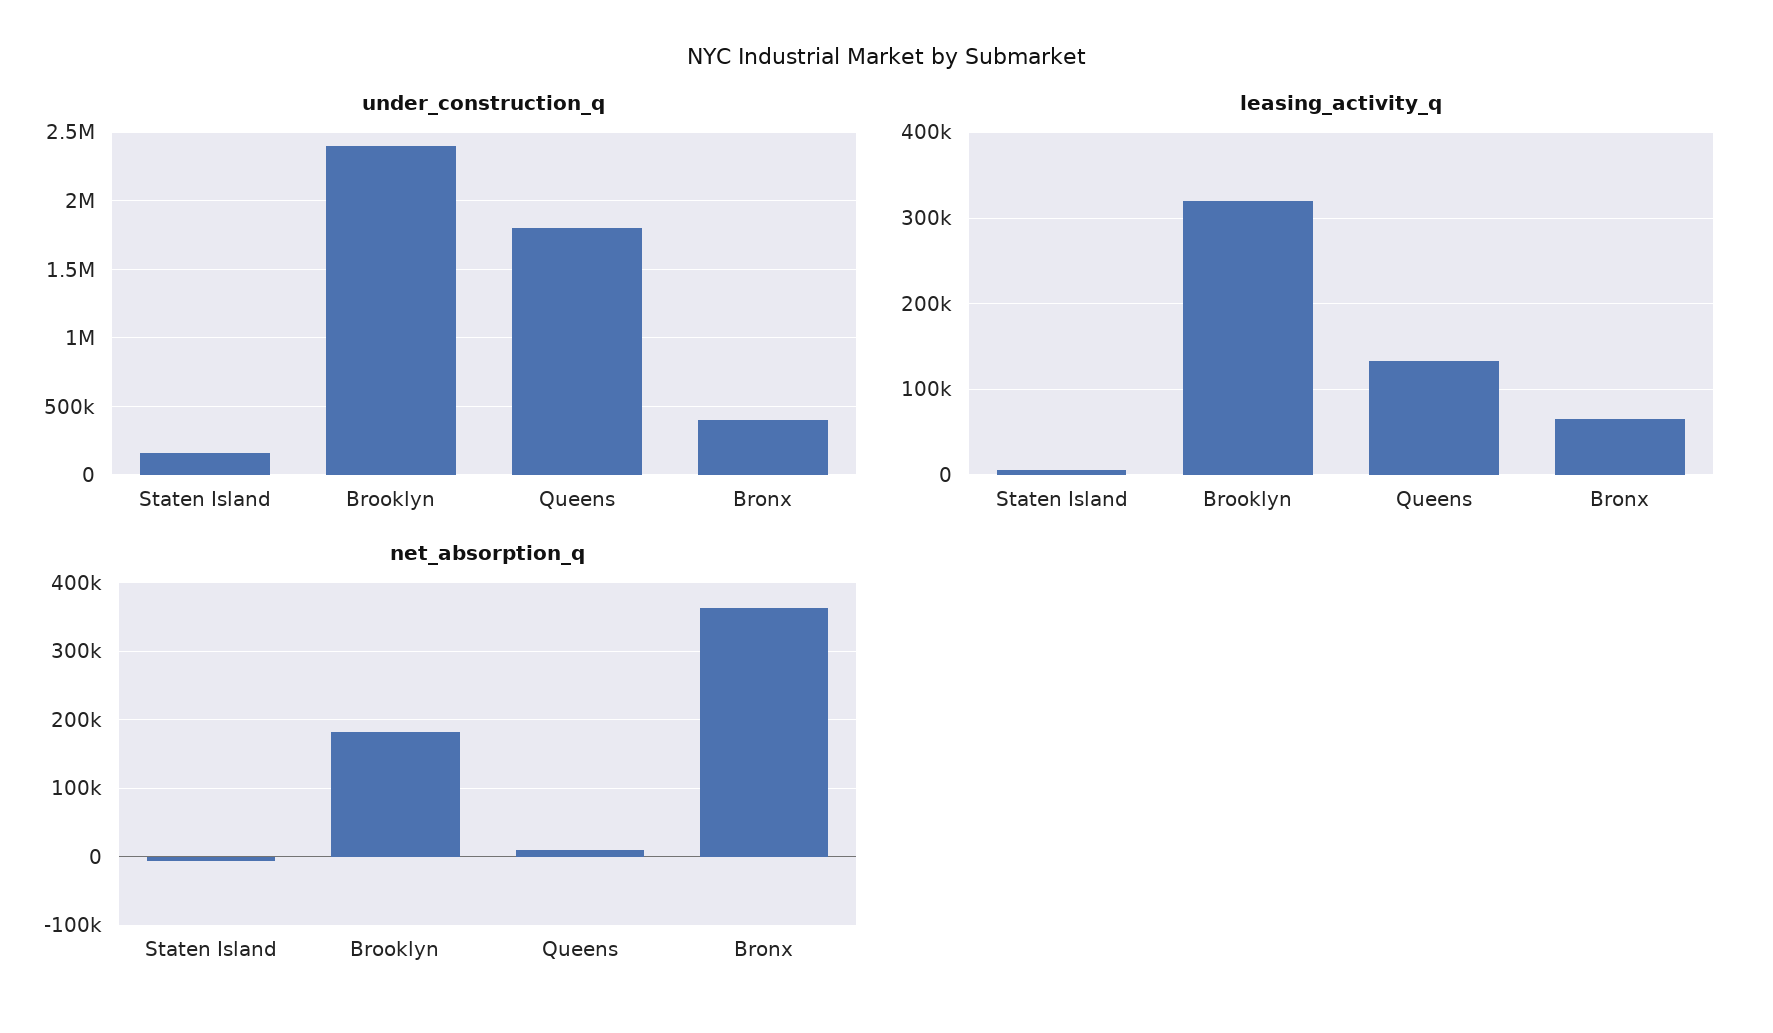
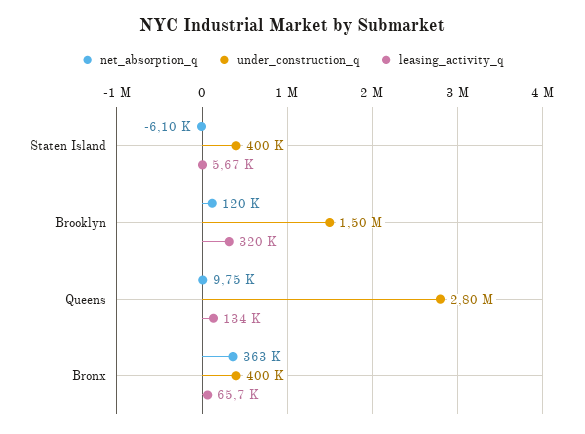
under_construction_q, Staten Island: 150000 -> 400000
under_construction_q, Brooklyn: 2400000 -> 1500000
under_construction_q, Queens: 1800000 -> 2800000
net_absorption_q, Brooklyn: 180000 -> 120000

